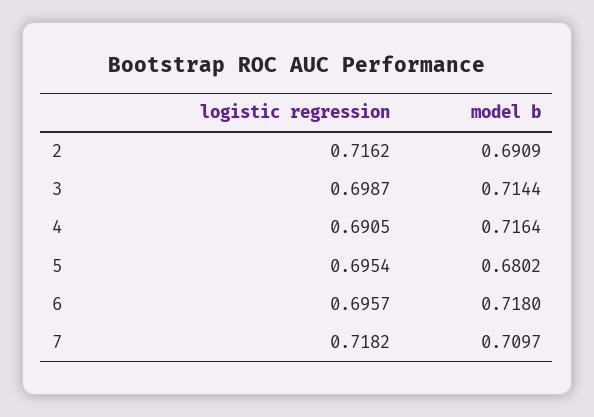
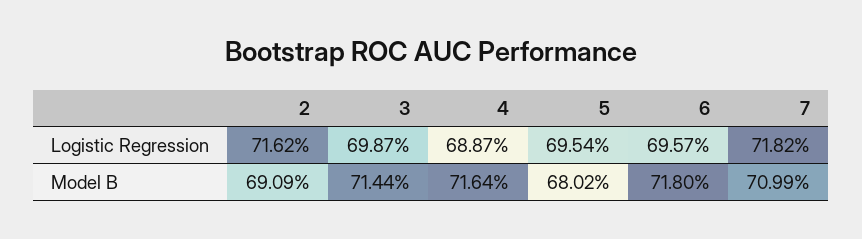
logistic regression, 4: 0.6905 -> 0.6887
model b, 7: 0.7097 -> 0.7099

